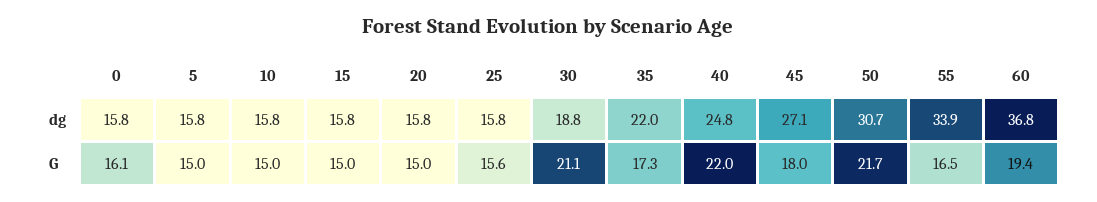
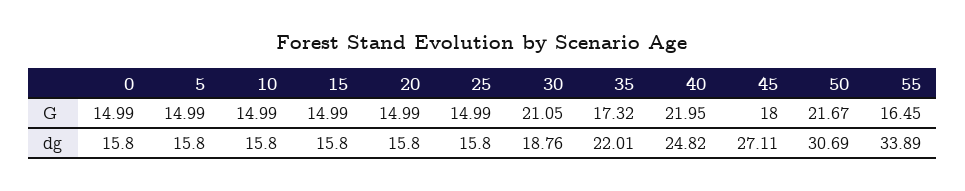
60, dg: 36.8 -> none
0, G: 16.1 -> 14.99
25, G: 15.6 -> 14.99
60, G: 19.4 -> none

